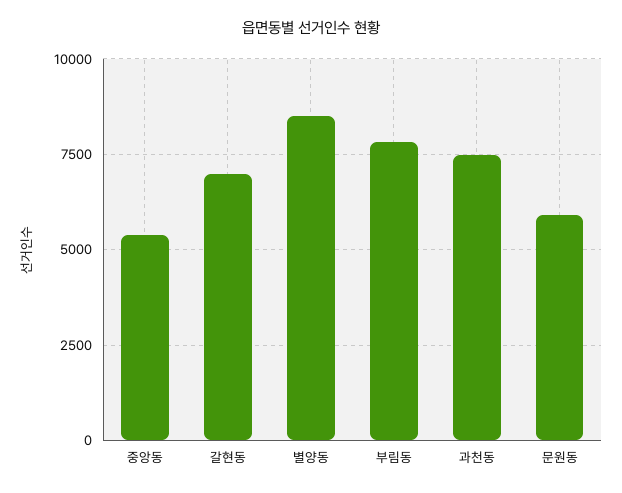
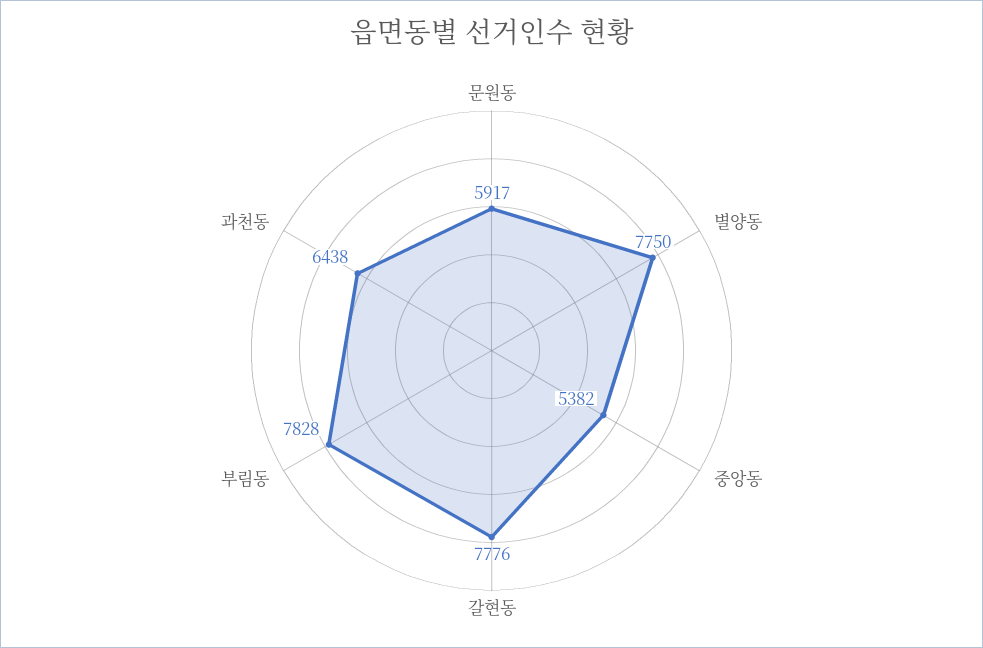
갈현동: 7000 -> 7776
별양동: 8500 -> 7750
과천동: 7500 -> 6438

